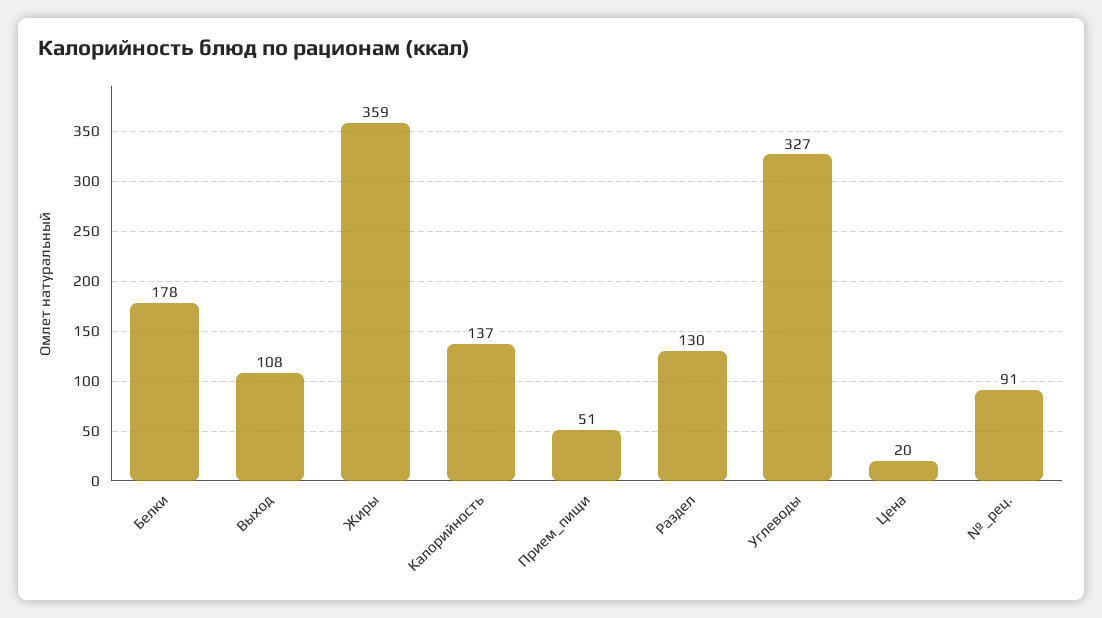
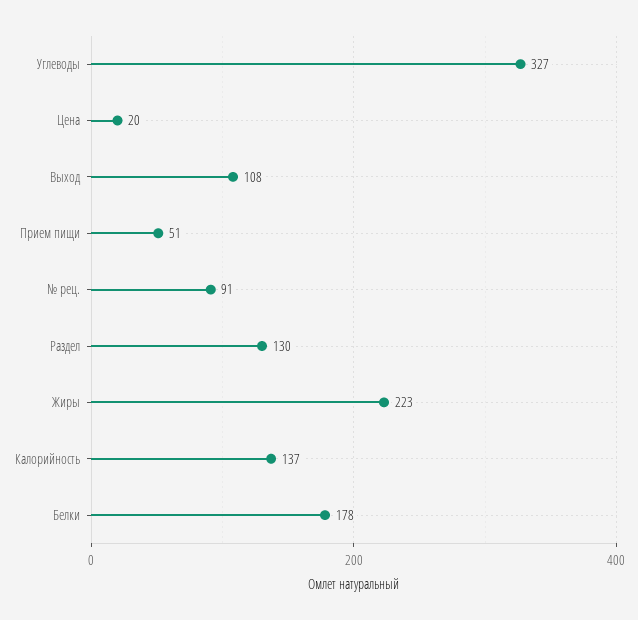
Жиры: 359 -> 223

